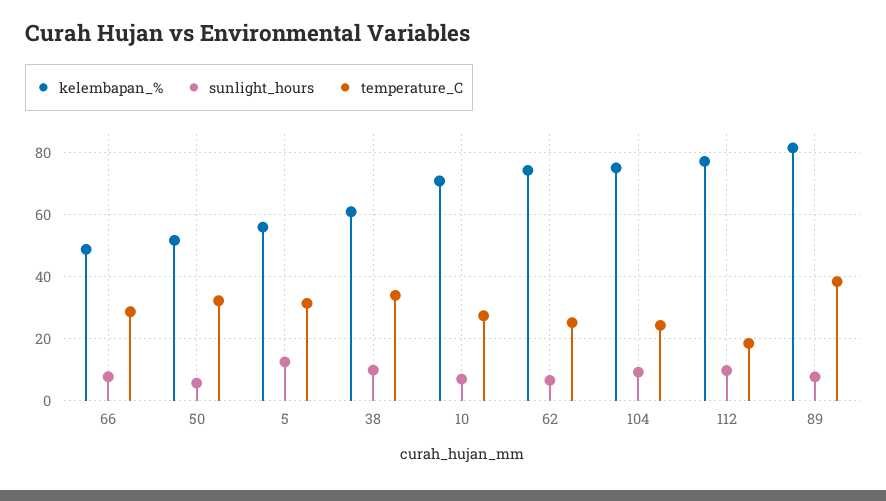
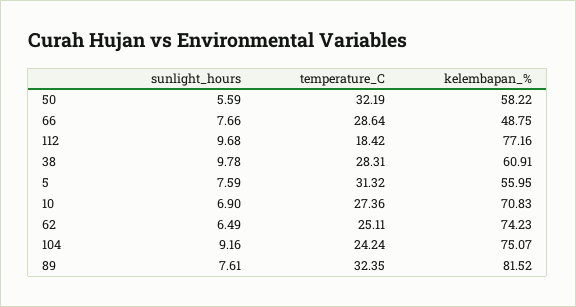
kelembapan_%, 50: 52 -> 58.22
sunlight_hours, 5: 12 -> 7.59
temperature_C, 38: 34 -> 28.31
temperature_C, 89: 38 -> 32.35

